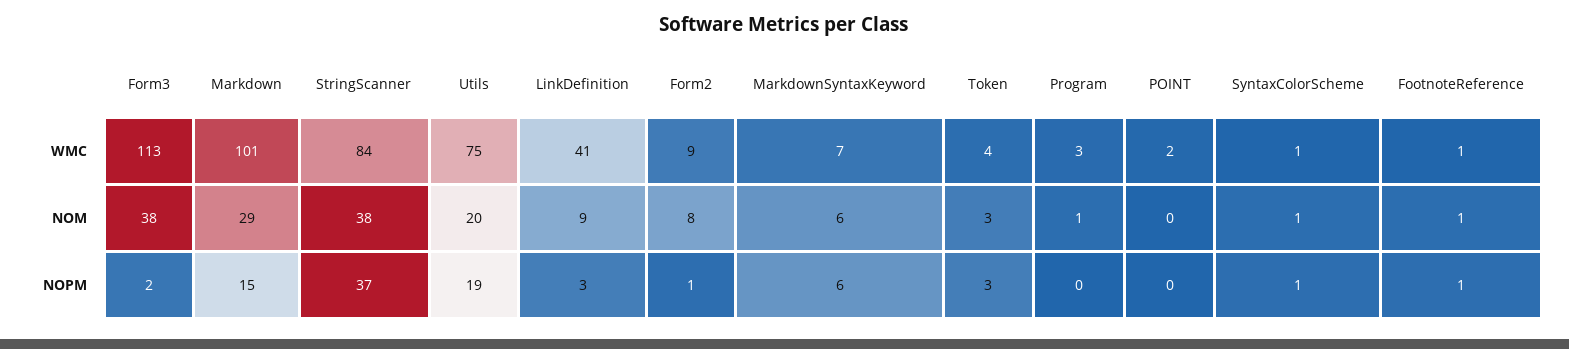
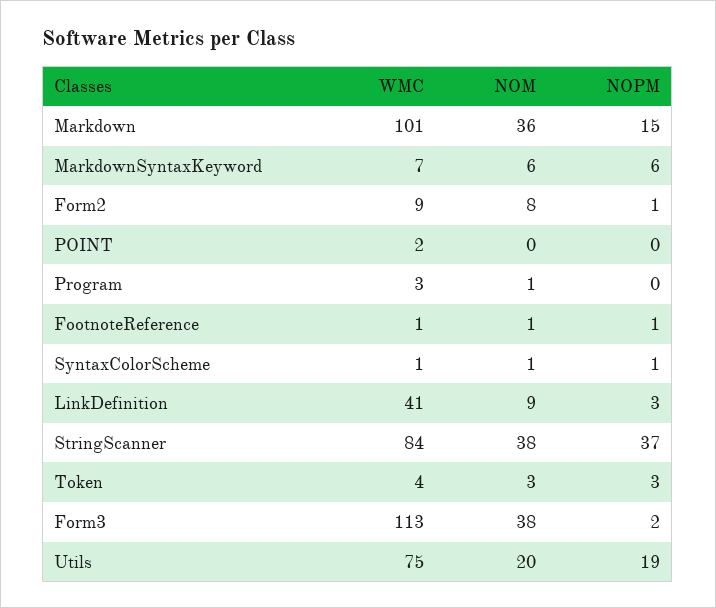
Markdown, NOM: 29 -> 36

